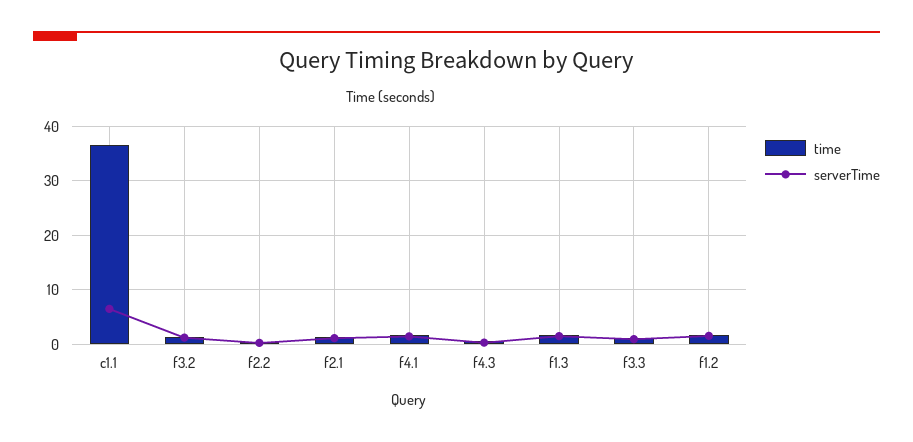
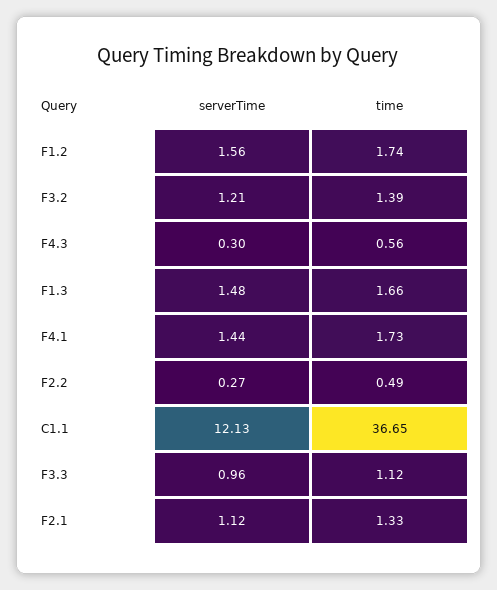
serverTime, c1.1: 6 -> 12.13

